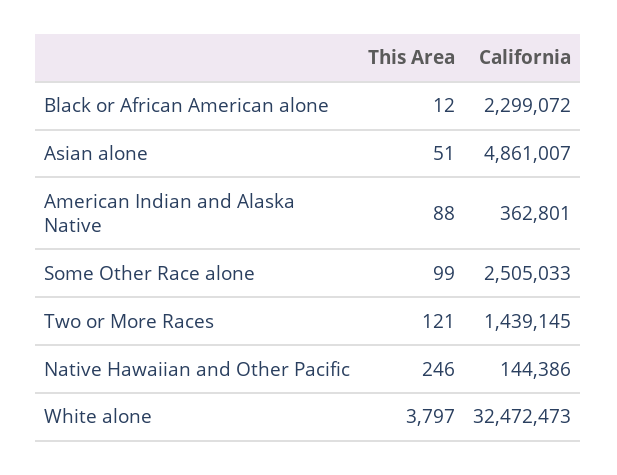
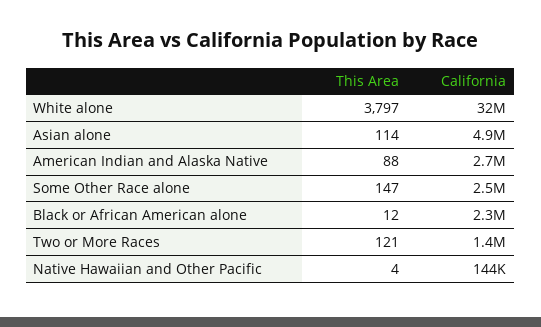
This Area, Asian alone: 51 -> 114
California, American Indian and Alaska Native: 362801 -> 2700000
This Area, Some Other Race alone: 99 -> 147
This Area, Native Hawaiian and Other Pacific: 246 -> 4

